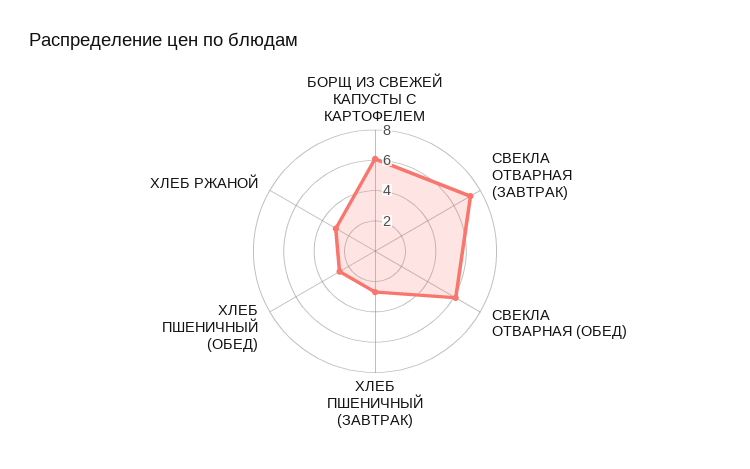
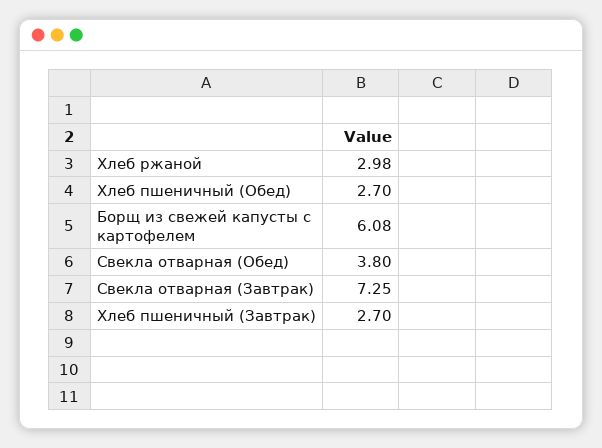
СВЕКЛА ОТВАРНАЯ (ОБЕД): 6 -> 3.8

